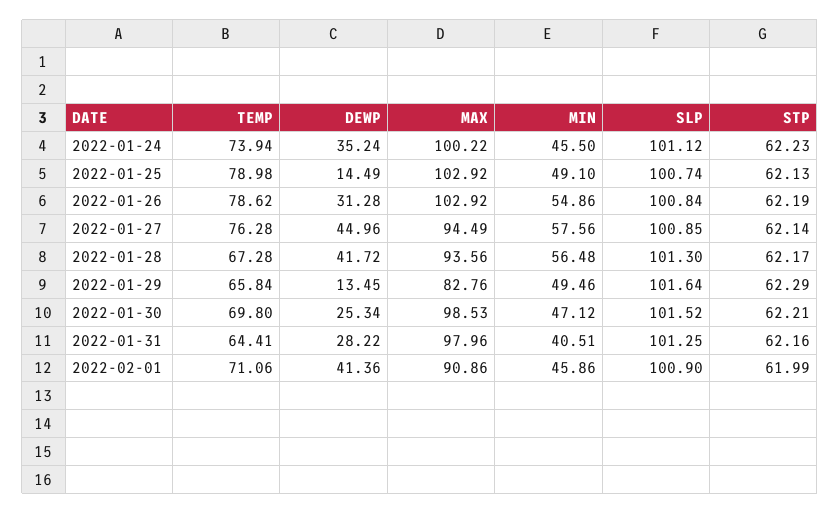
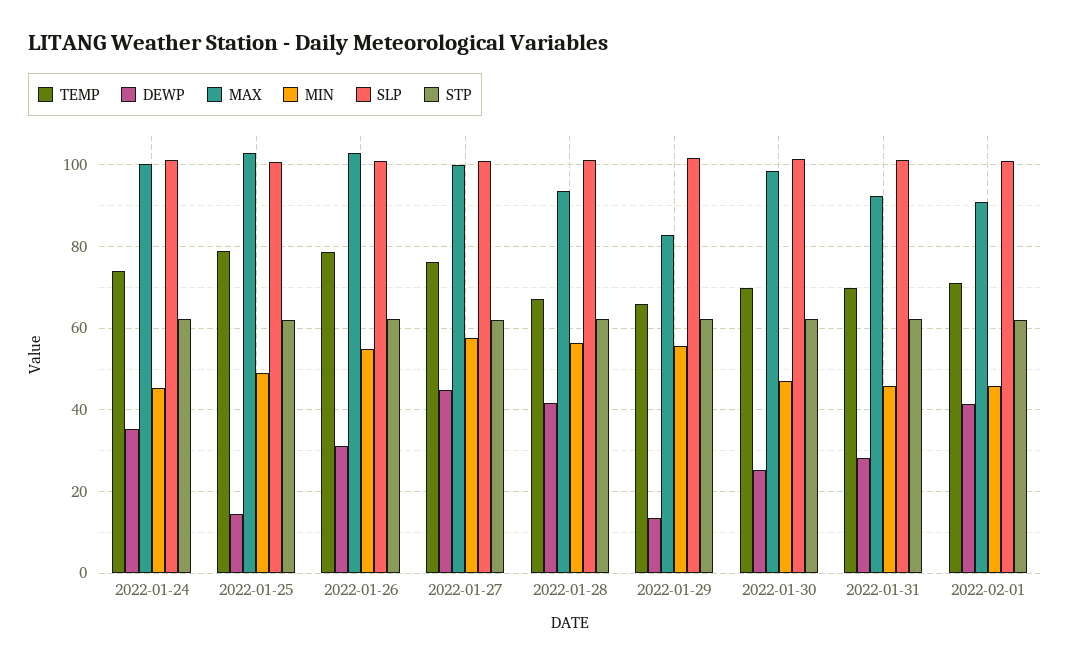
MAX, 2022-01-27: 94.49 -> 100
MIN, 2022-01-29: 49.46 -> 56
TEMP, 2022-01-31: 64.41 -> 70
MAX, 2022-01-31: 97.96 -> 92
MIN, 2022-01-31: 40.51 -> 46

